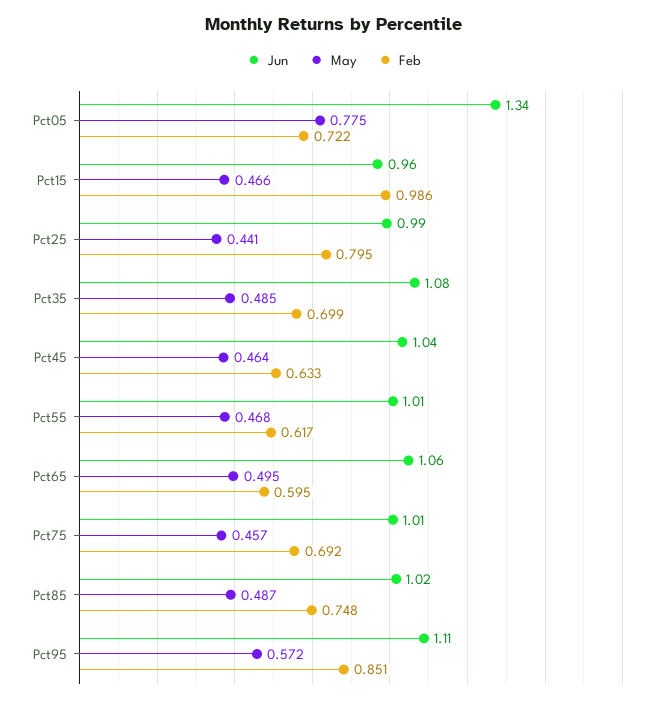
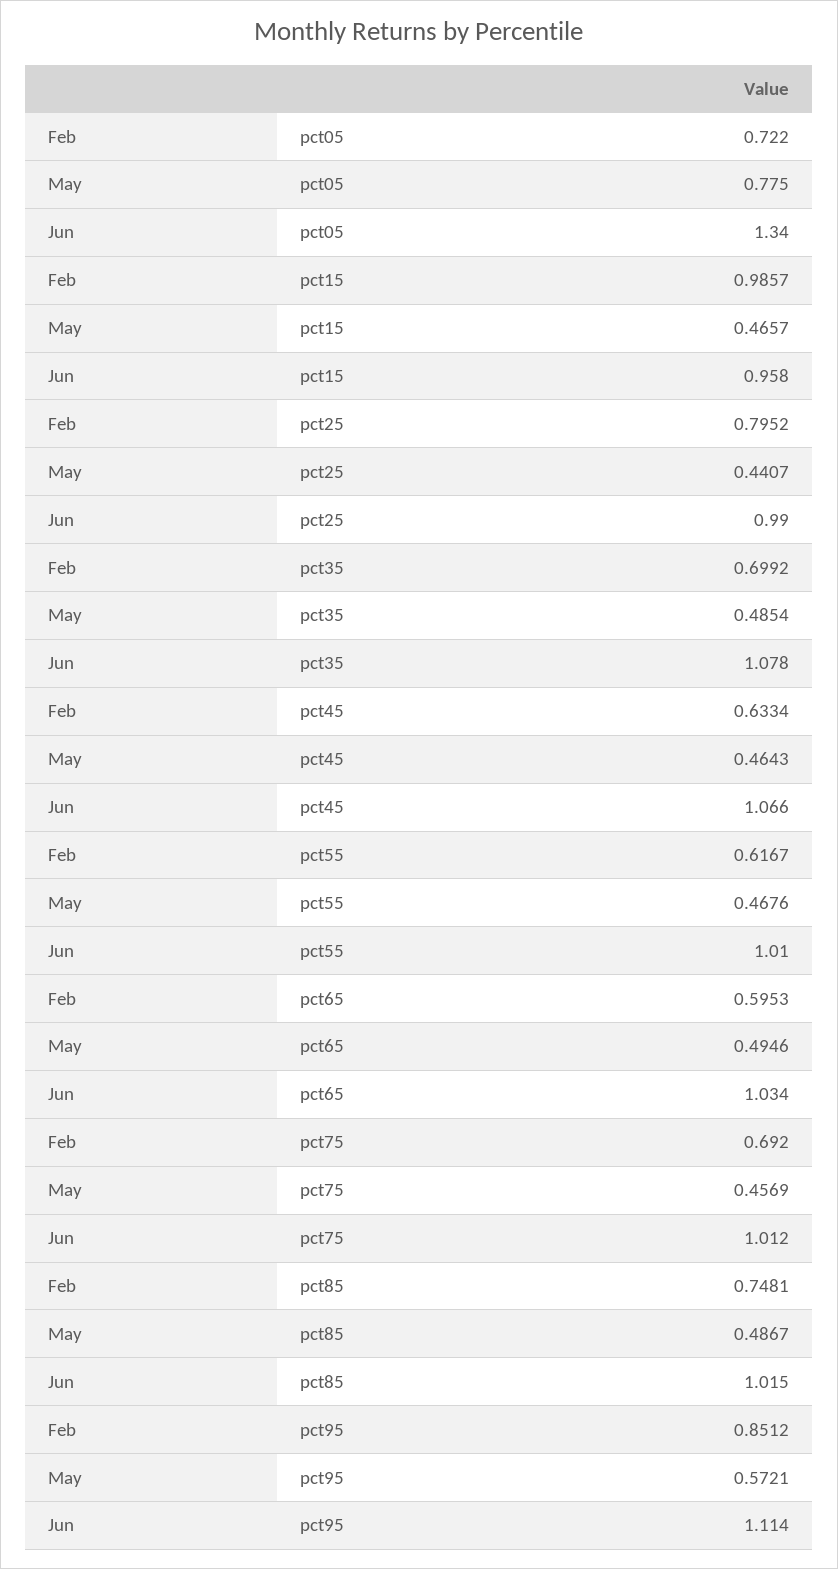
Jun, Pct45: 1.04 -> 1.066
Jun, Pct65: 1.06 -> 1.034

